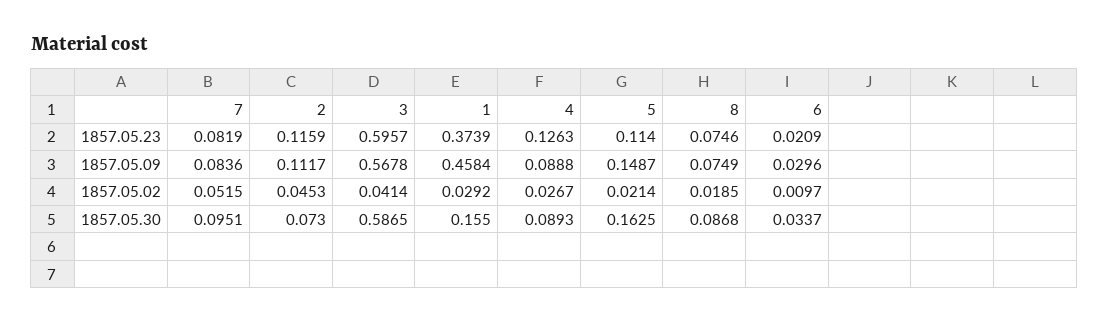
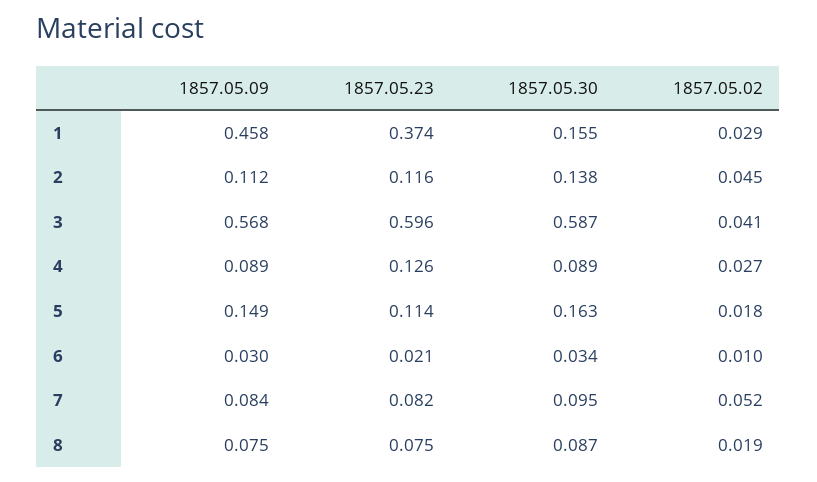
5, 1857.05.02: 0.0214 -> 0.018
2, 1857.05.30: 0.073 -> 0.138

